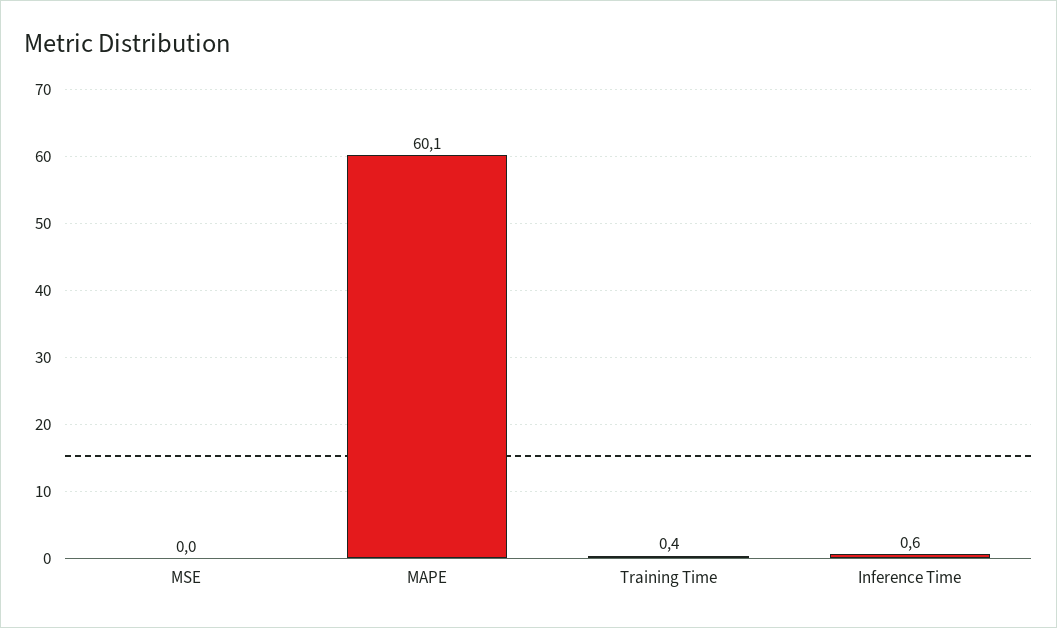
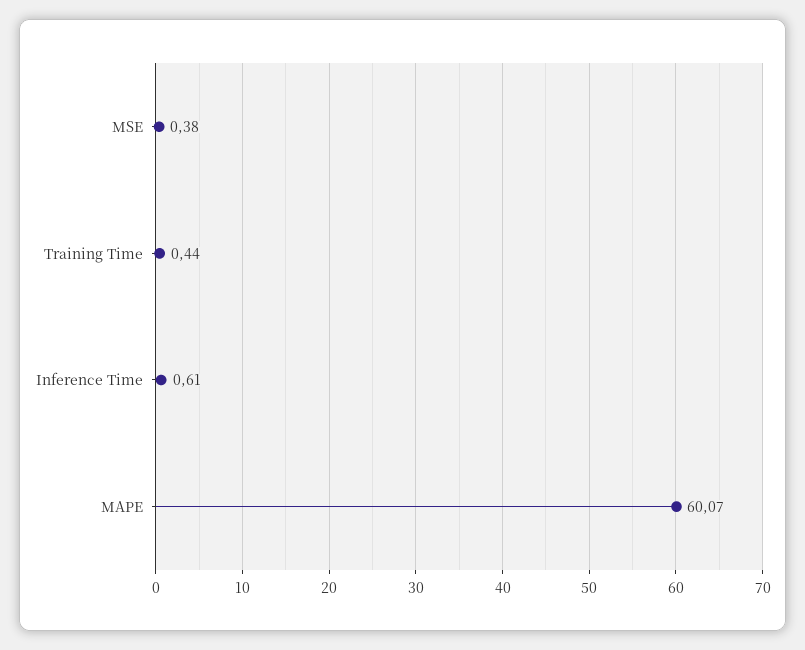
MSE: 0 -> 0.38

